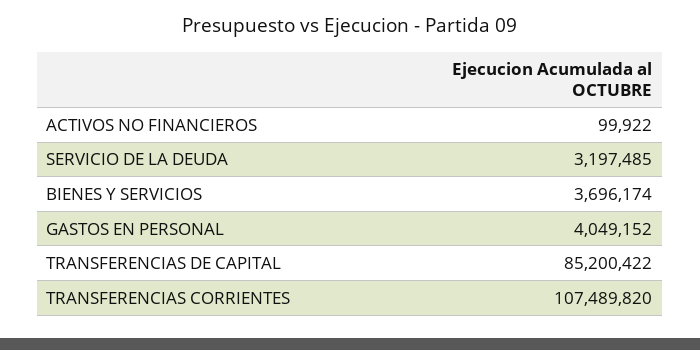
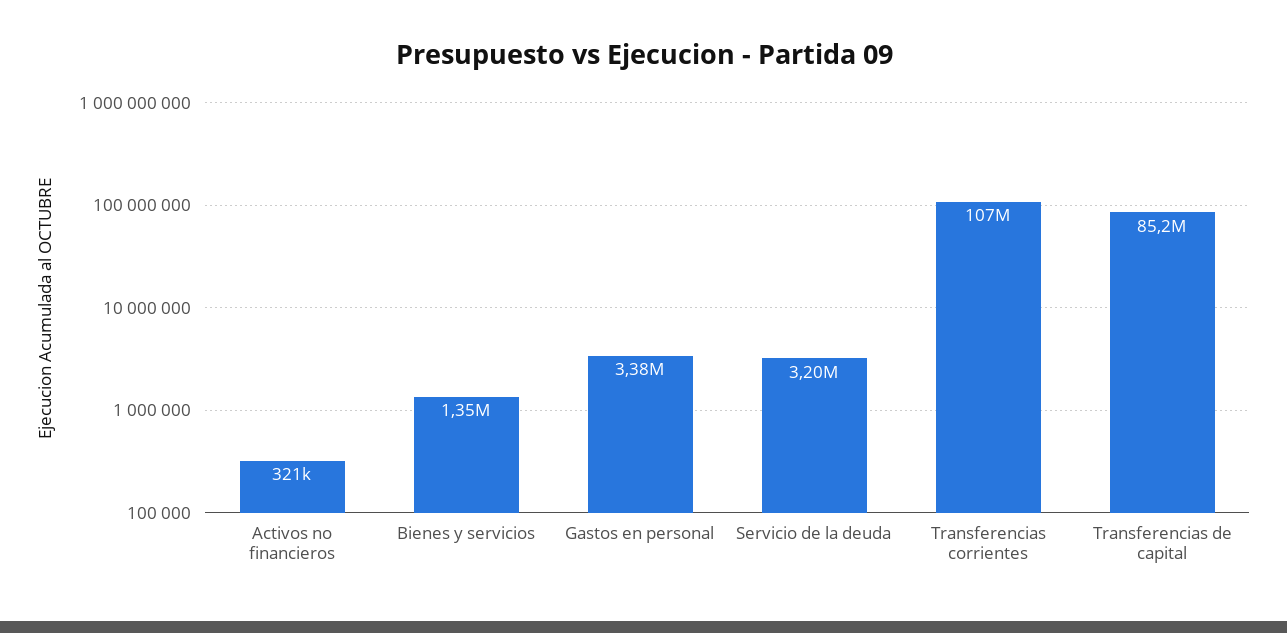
ACTIVOS NO FINANCIEROS: 99922 -> 321000
BIENES Y SERVICIOS: 3696174 -> 1350000
GASTOS EN PERSONAL: 4049152 -> 3380000

